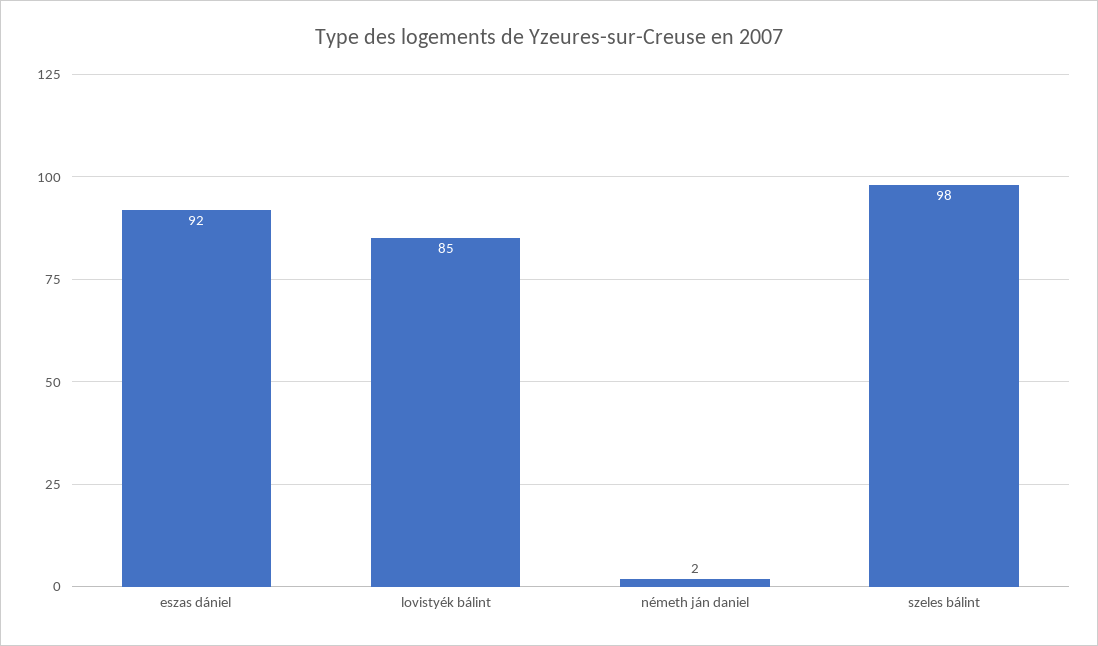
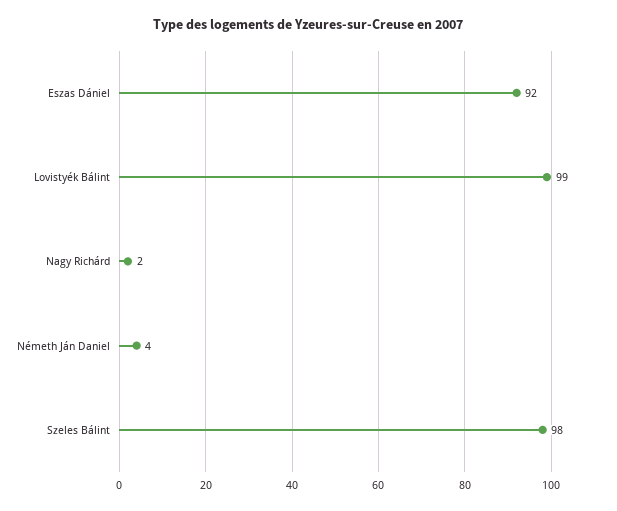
lovistyék bálint: 85 -> 99
németh ján daniel: 2 -> 4
Nagy Richárd: none -> 2

